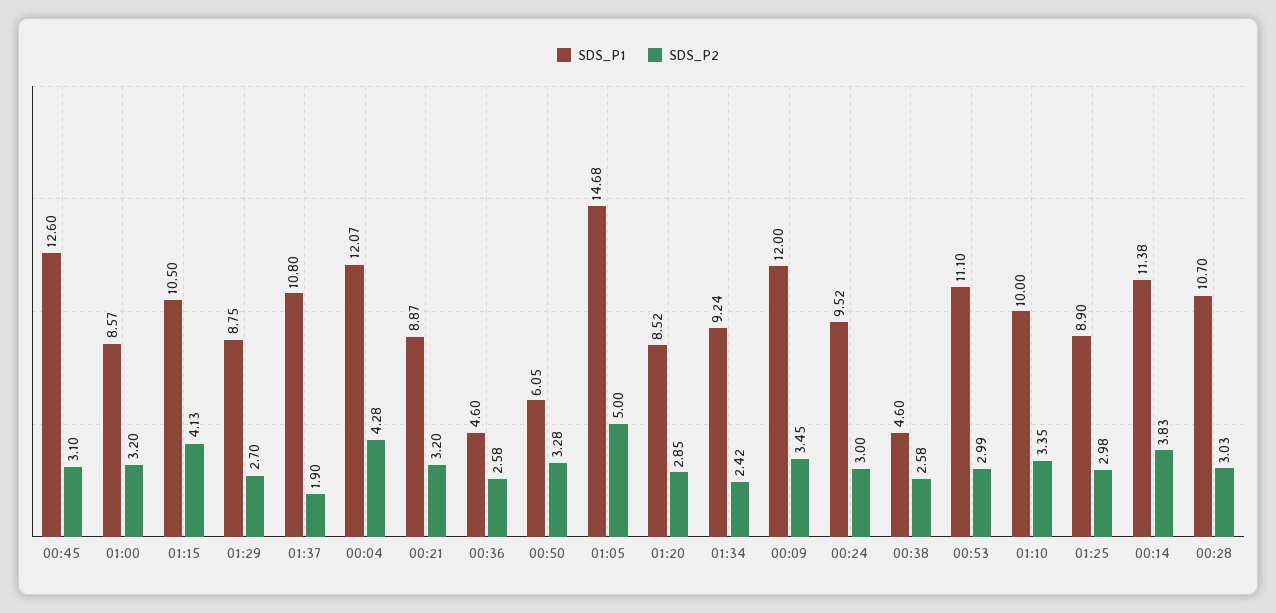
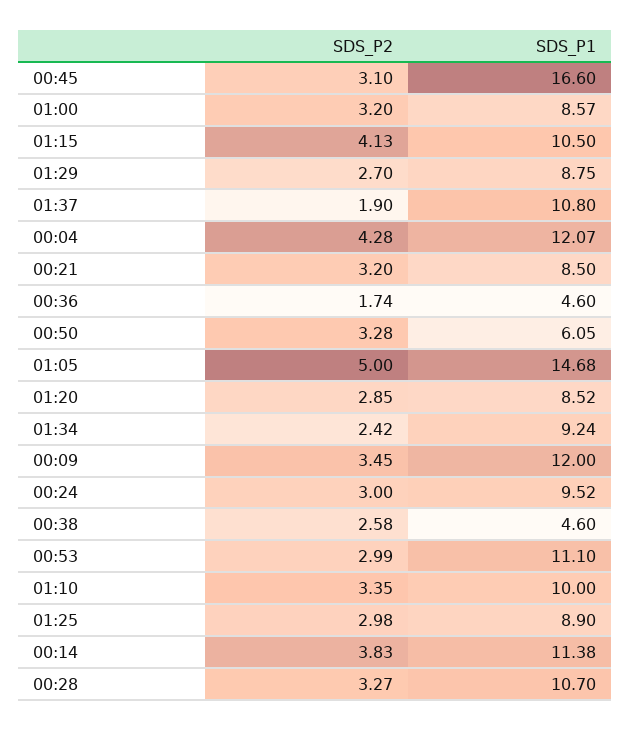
SDS_P1, 00:45: 12.6 -> 16.6
SDS_P1, 00:21: 8.87 -> 8.5
SDS_P2, 00:36: 2.58 -> 1.74
SDS_P2, 00:28: 3.03 -> 3.27

